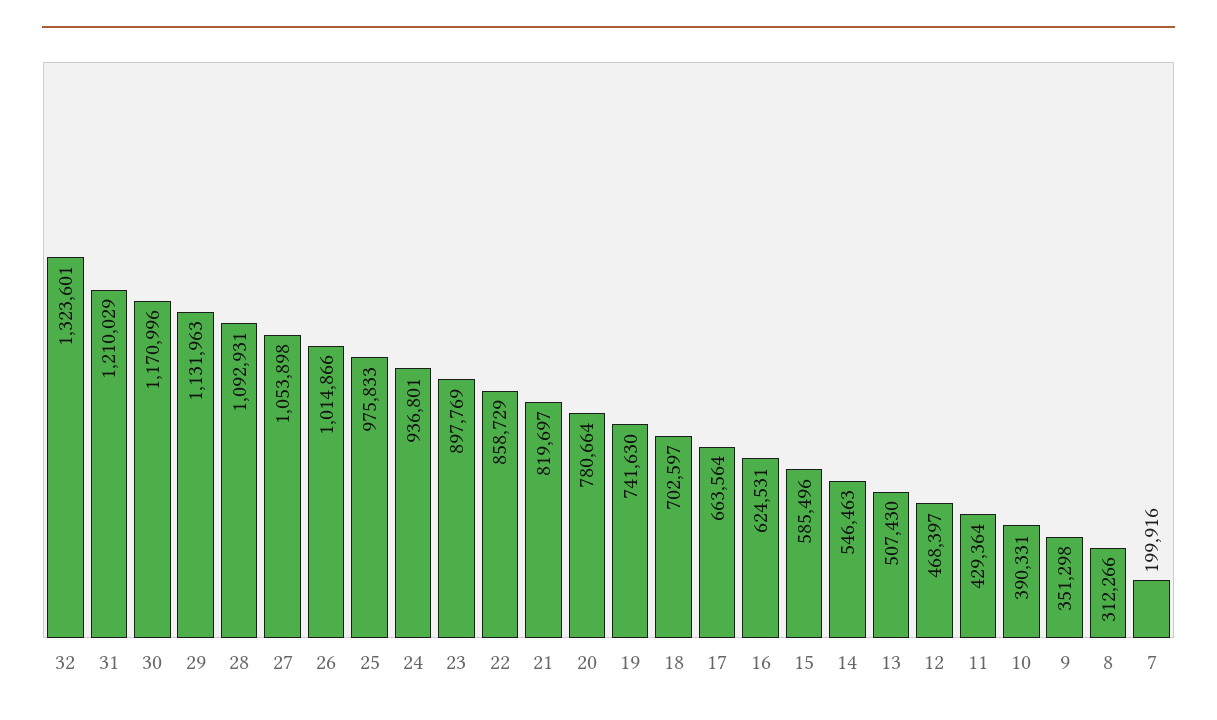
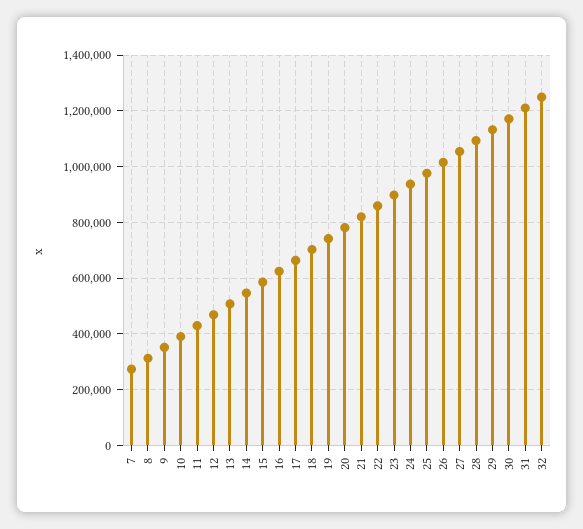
32: 1323601 -> 1250000
7: 199916 -> 275000

